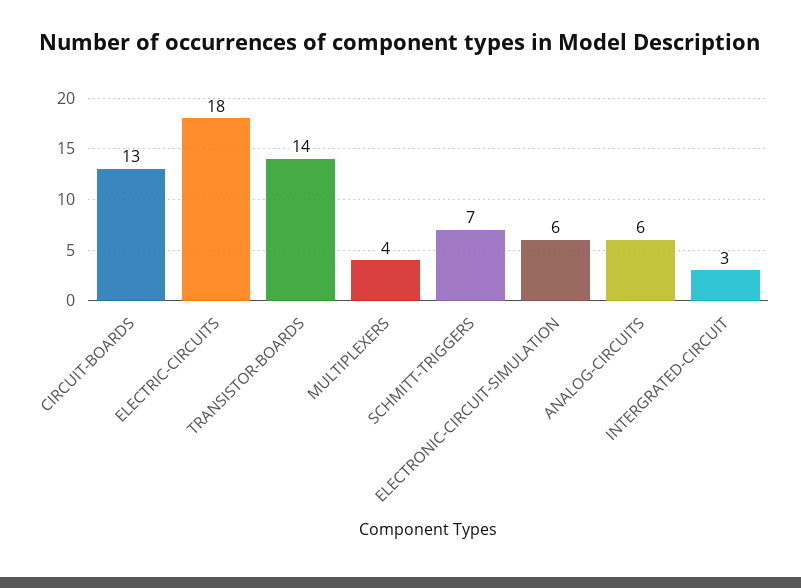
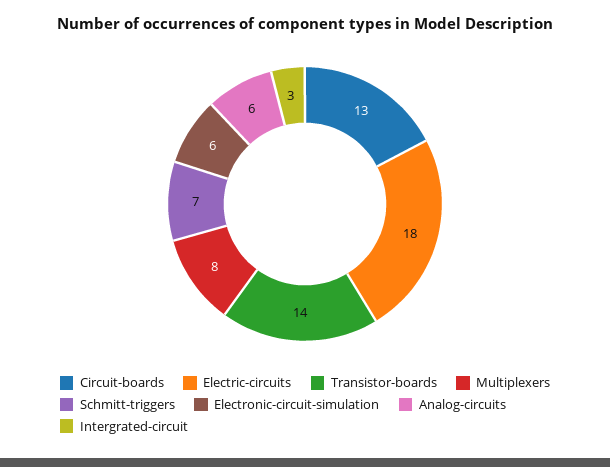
MULTIPLEXERS: 4 -> 8

